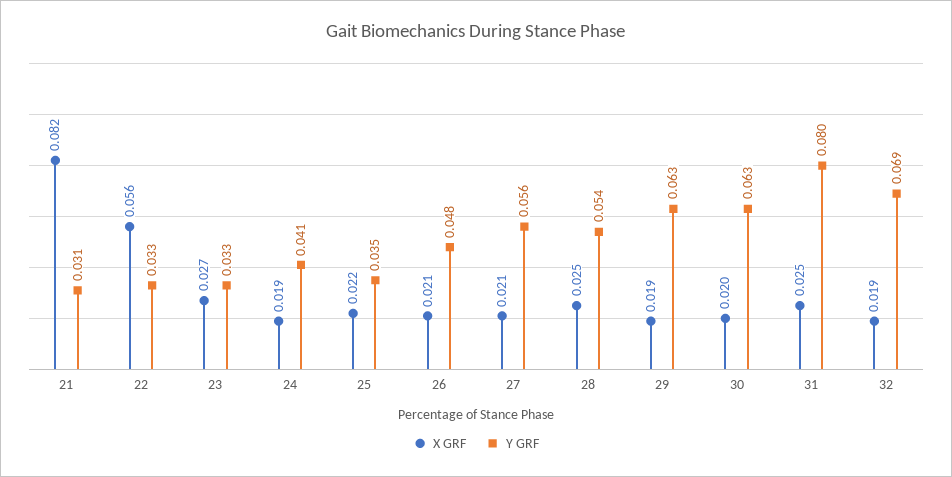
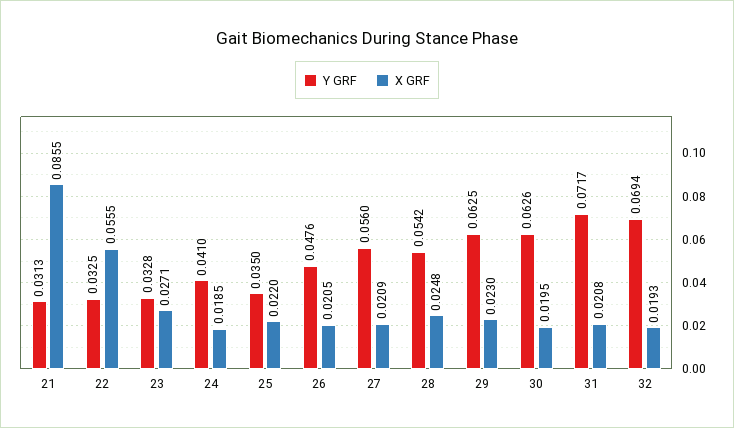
X GRF, 21: 0.082 -> 0.0855
X GRF, 29: 0.019 -> 0.023
X GRF, 31: 0.025 -> 0.0208
Y GRF, 31: 0.08 -> 0.0717

